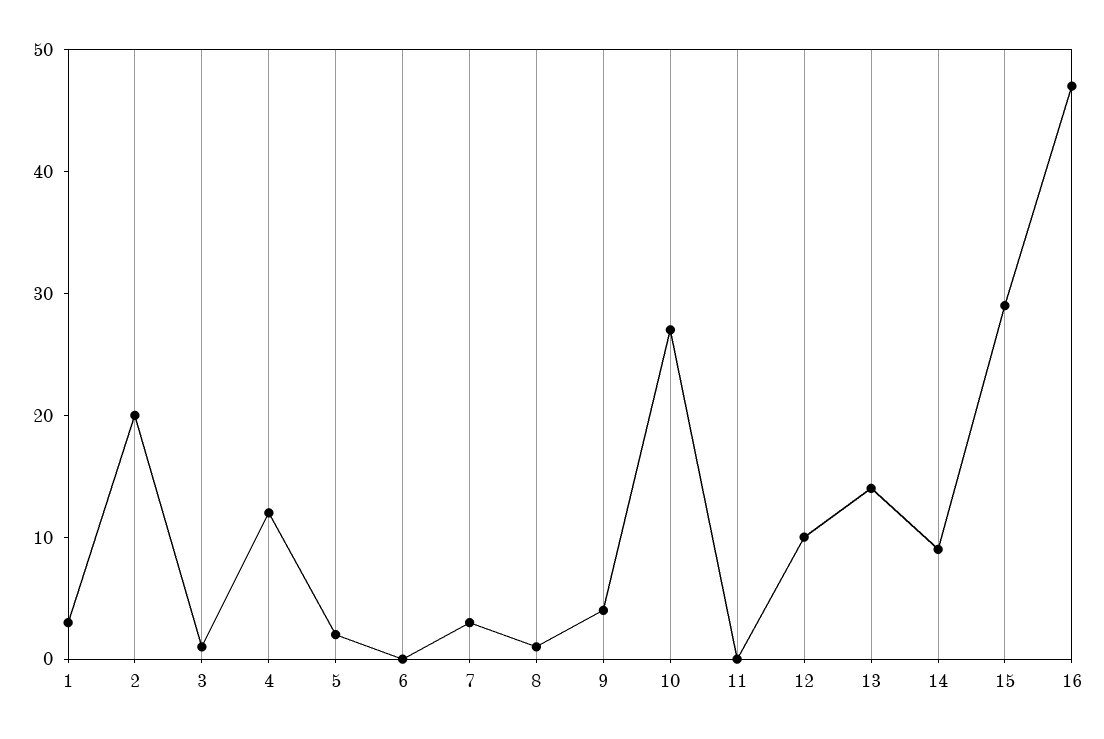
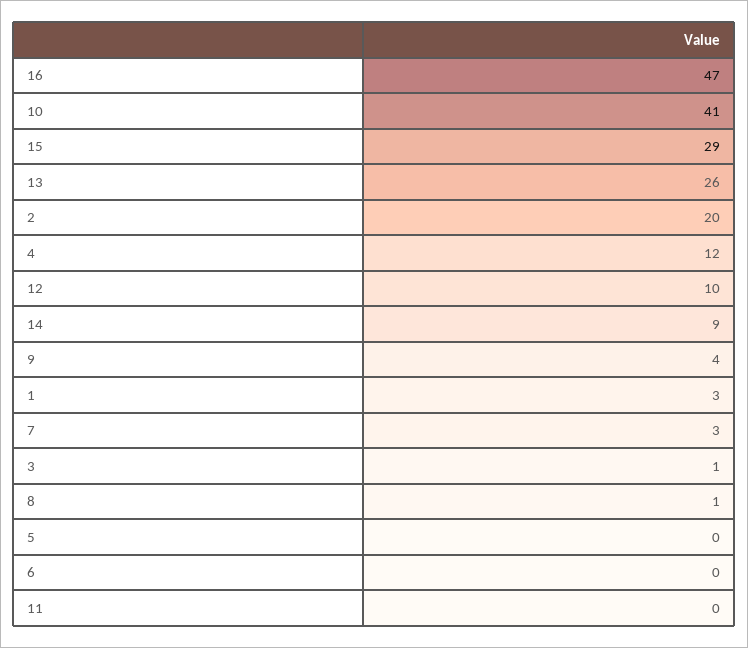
5: 2 -> 0
10: 27 -> 41
13: 14 -> 26

